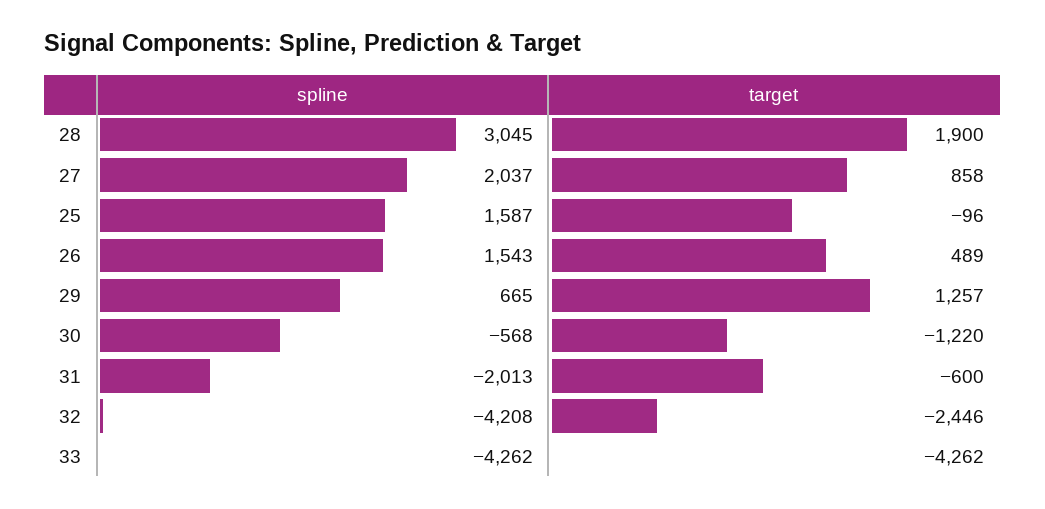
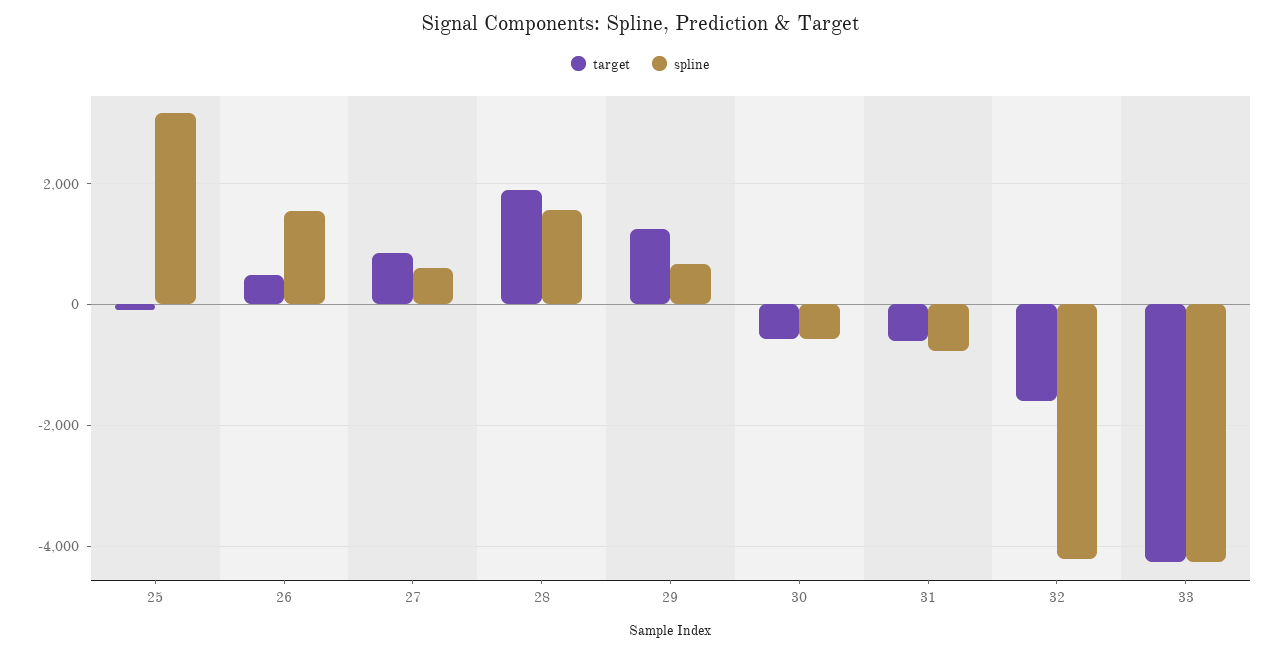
spline, 28: 3045 -> 1600
spline, 27: 2037 -> 600
spline, 25: 1587 -> 3200
target, 30: -1220 -> -600
spline, 31: -2013 -> -800
target, 32: -2446 -> -1600

